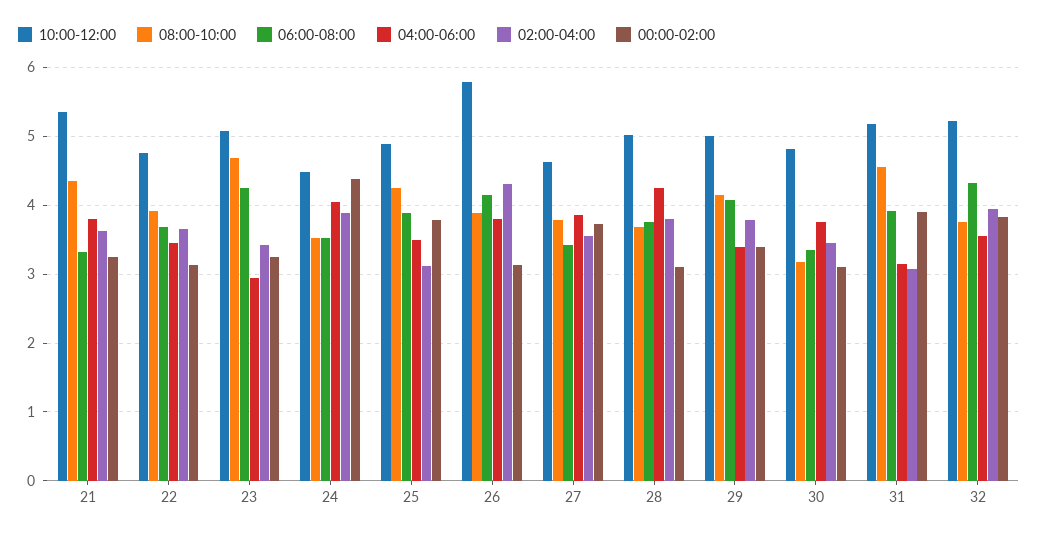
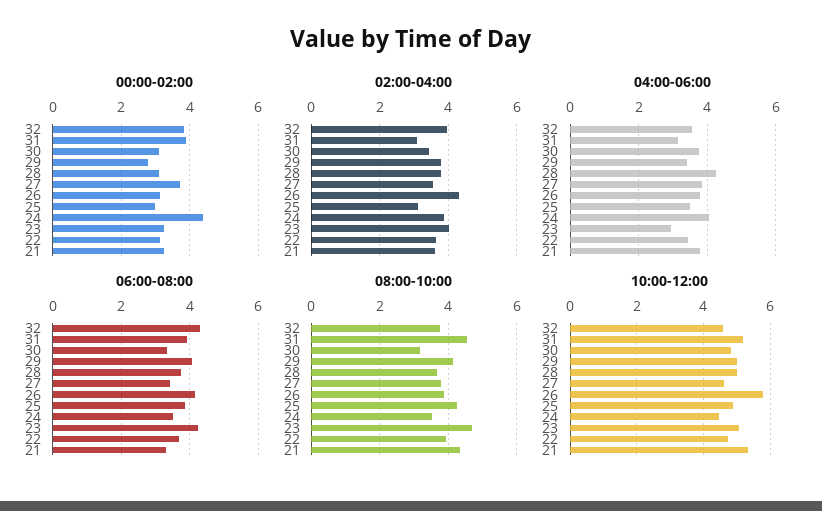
02:00-04:00, 23: 3.4 -> 4
00:00-02:00, 25: 3.8 -> 3
00:00-02:00, 29: 3.4 -> 2.8
10:00-12:00, 32: 5.2 -> 4.6

